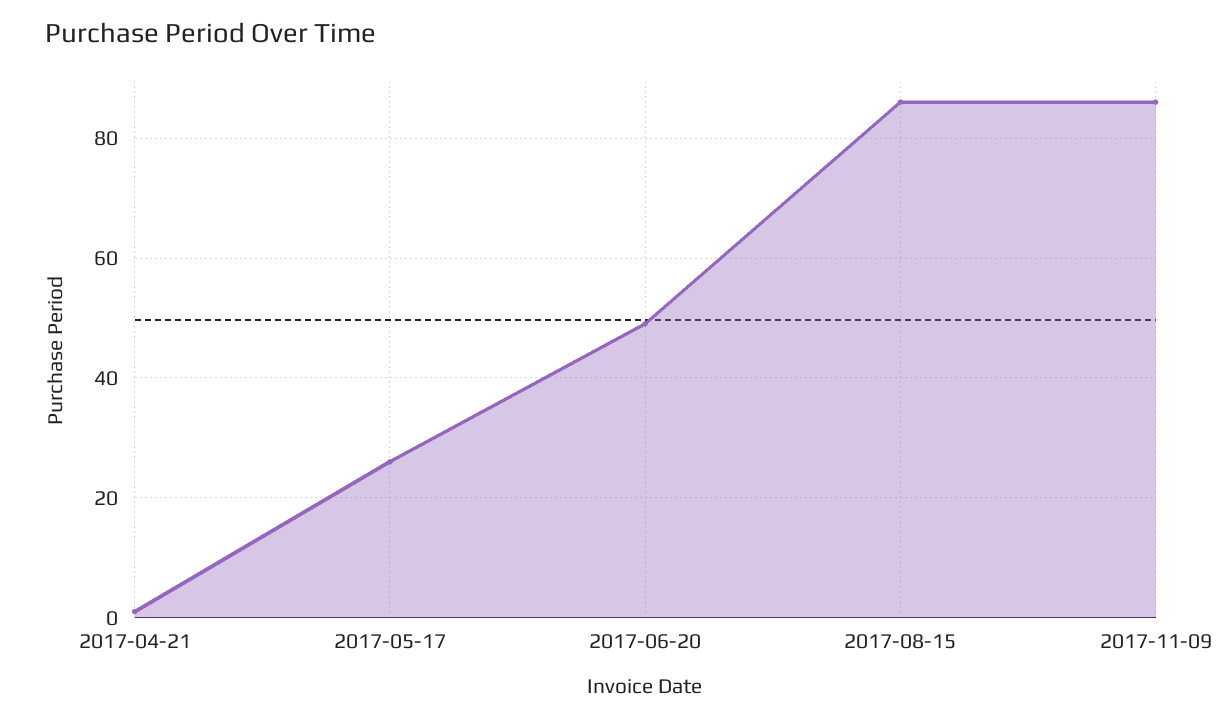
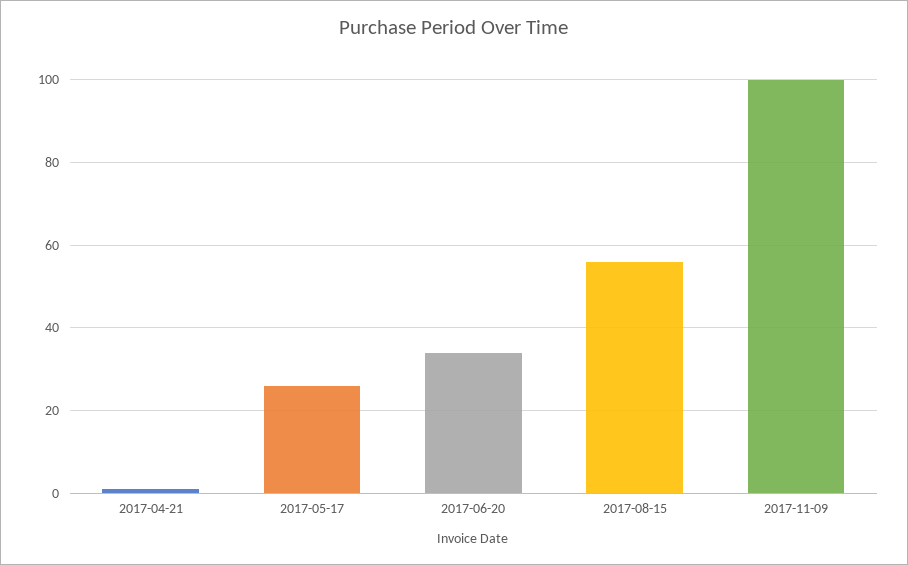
2017-06-20: 50 -> 35
2017-08-15: 85 -> 55
2017-11-09: 85 -> 100

